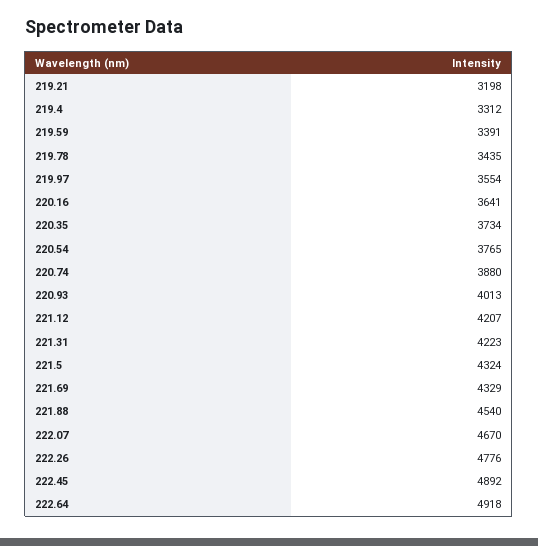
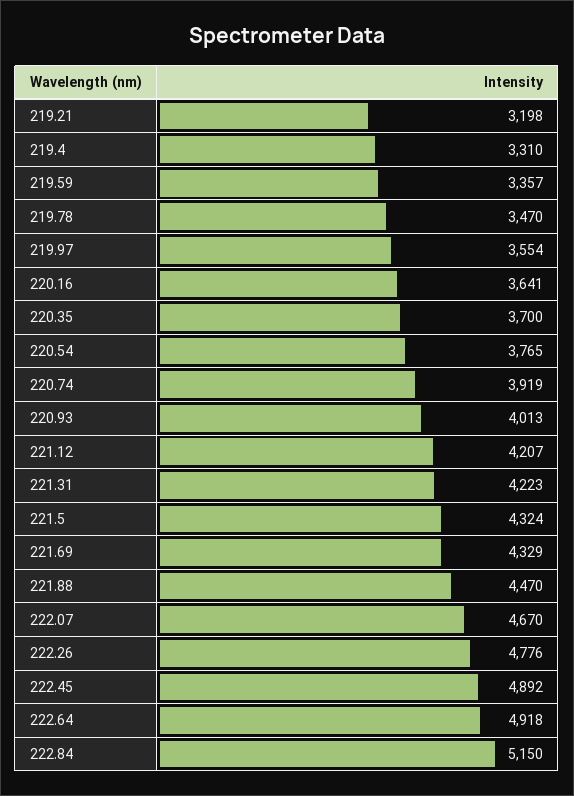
219.4: 3312 -> 3310
219.59: 3391 -> 3357
219.78: 3435 -> 3470
220.35: 3734 -> 3700
220.74: 3880 -> 3919
221.88: 4540 -> 4470
222.84: none -> 5150

